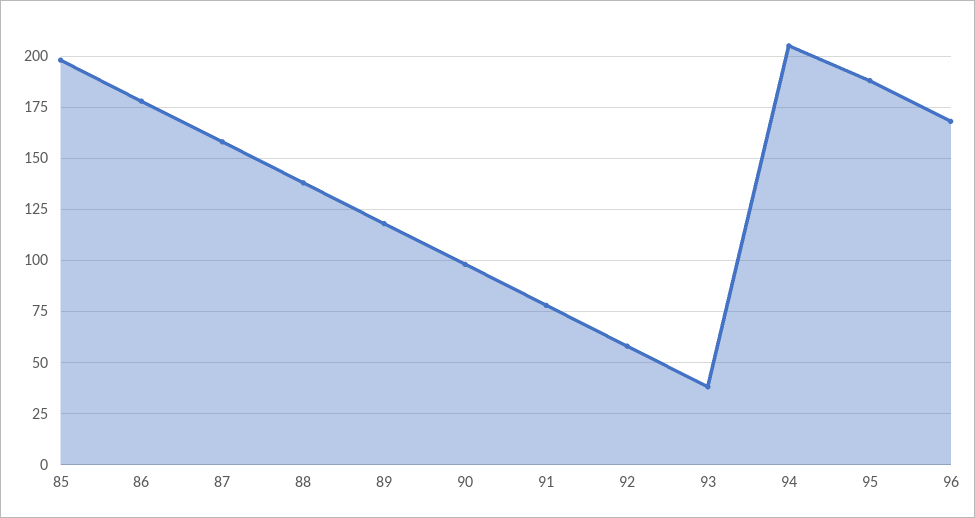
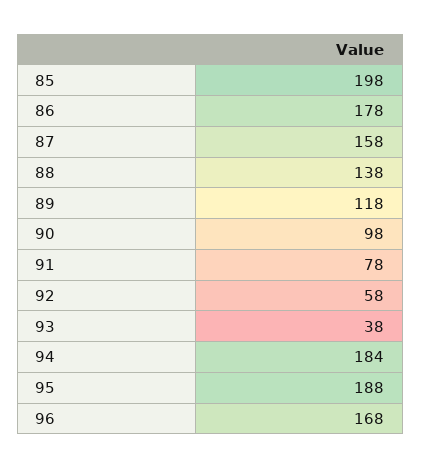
94: 205 -> 184

